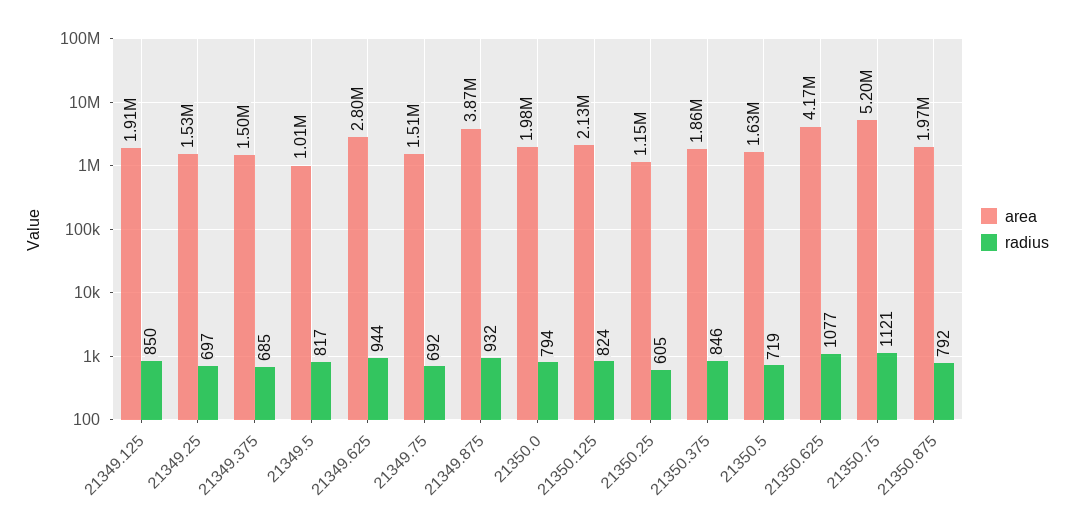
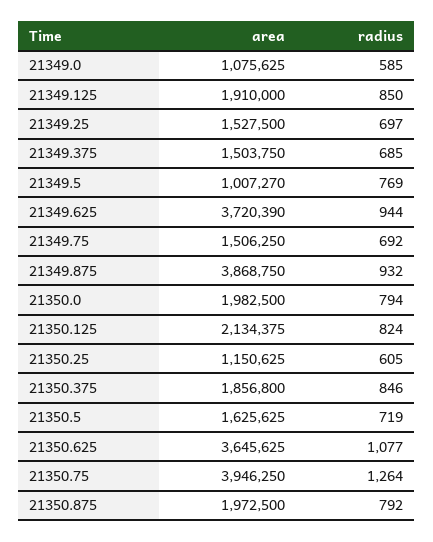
radius, 21349.5: 817 -> 769
area, 21349.625: 2800000 -> 3720390
area, 21350.625: 4170000 -> 3645625
area, 21350.75: 5200000 -> 3946250
radius, 21350.75: 1121 -> 1264
area, 21349.0: none -> 1075625
radius, 21349.0: none -> 585

